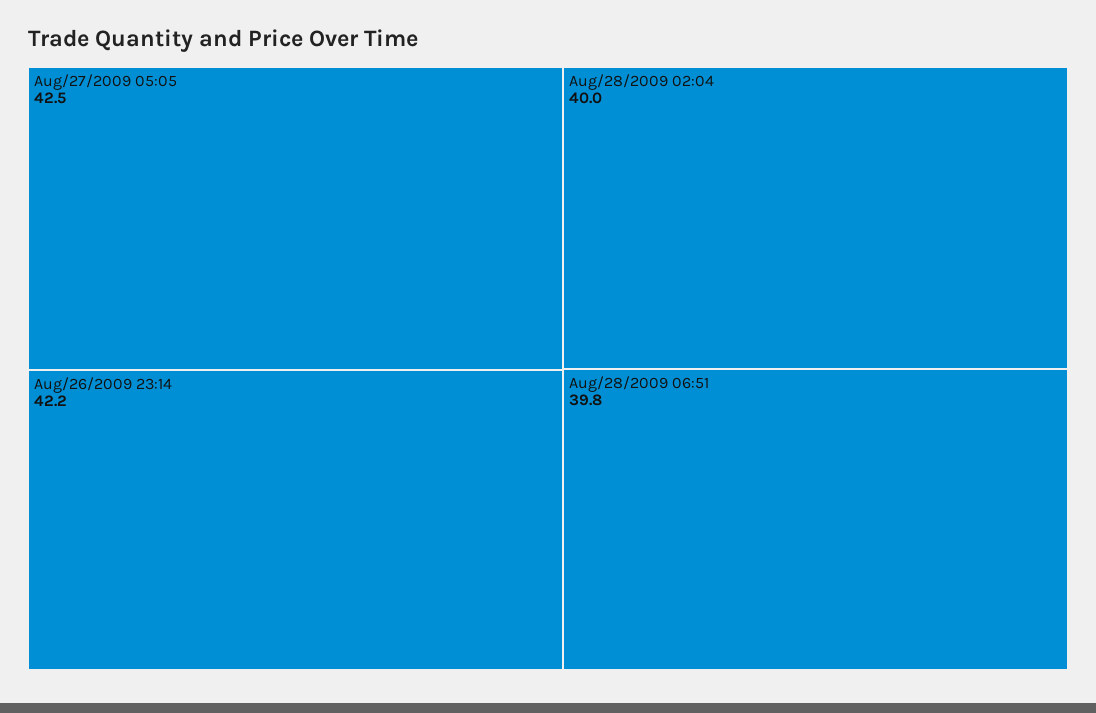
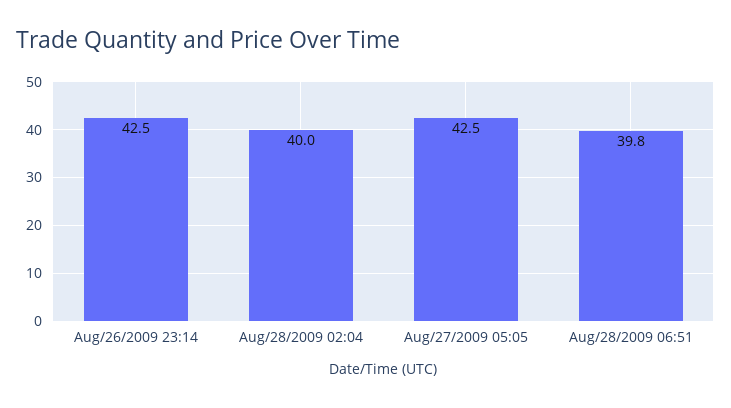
Aug/26/2009 23:14: 42.2 -> 42.5

